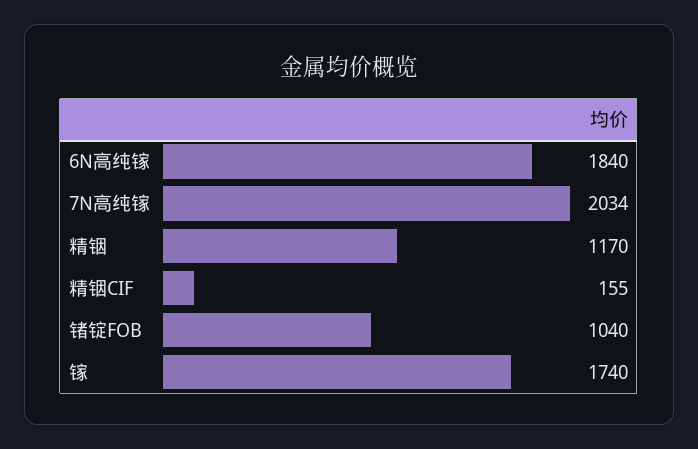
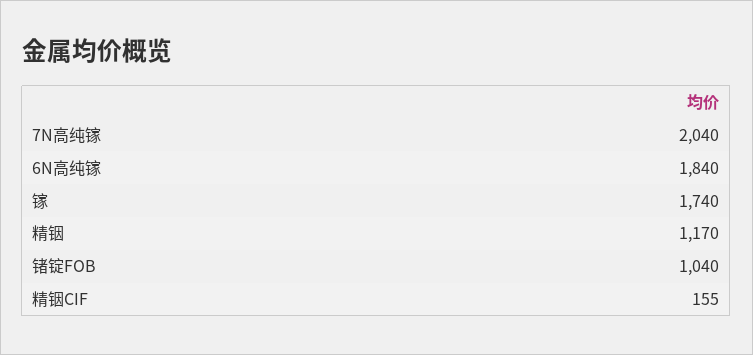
7N高纯镓: 2034 -> 2040

